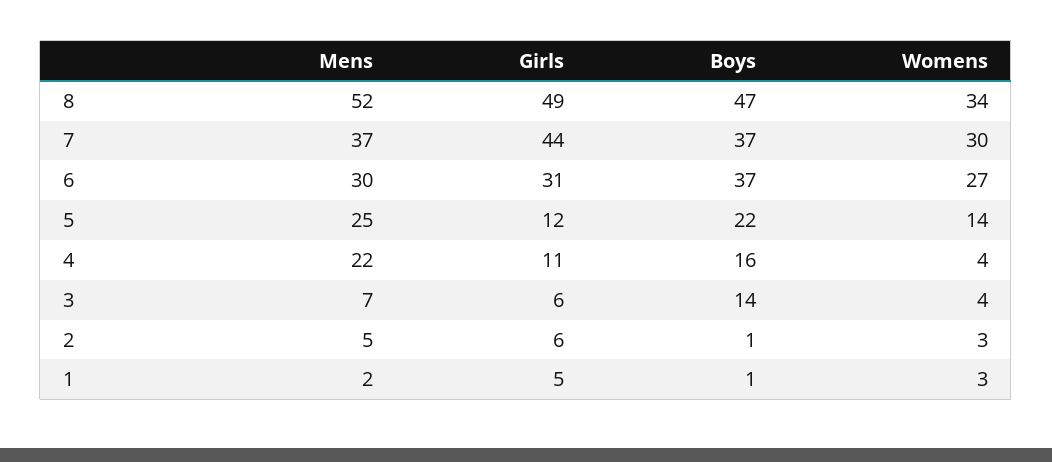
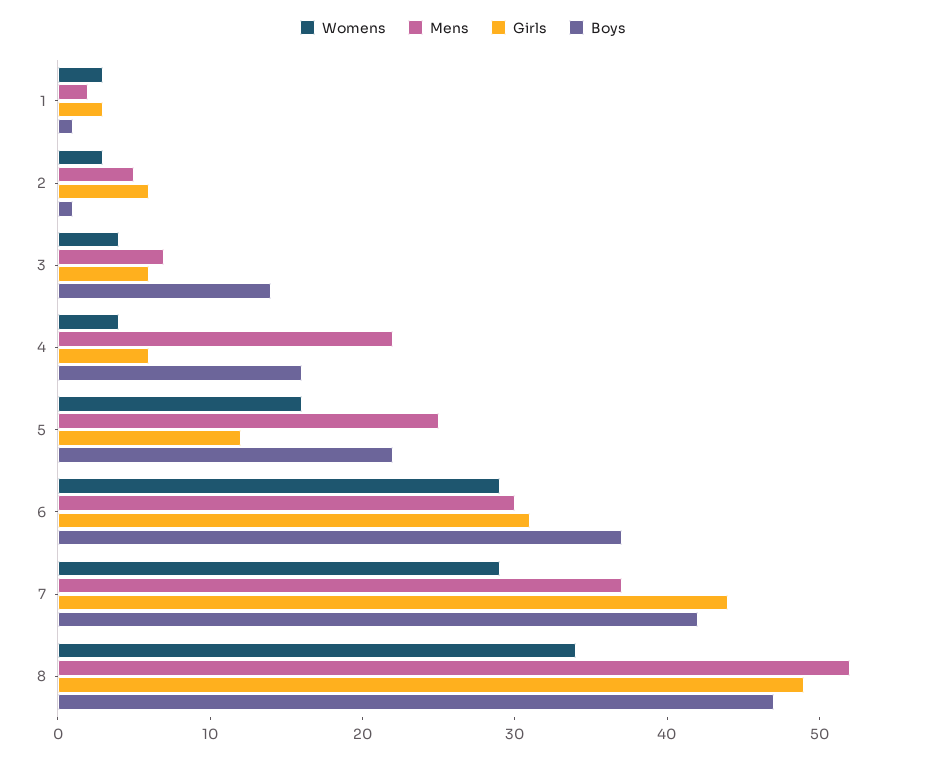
Boys, 7: 37 -> 42
Womens, 7: 30 -> 29
Womens, 6: 27 -> 29
Womens, 5: 14 -> 16
Girls, 4: 11 -> 6
Girls, 1: 5 -> 3

